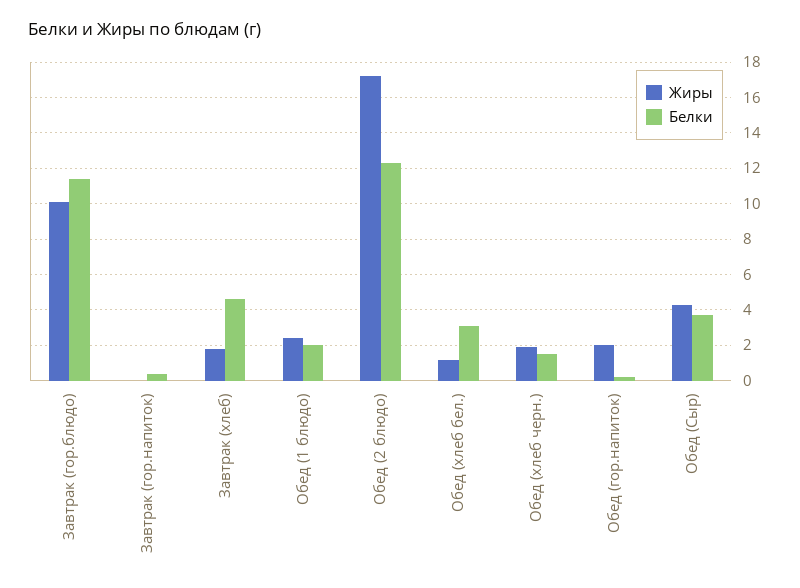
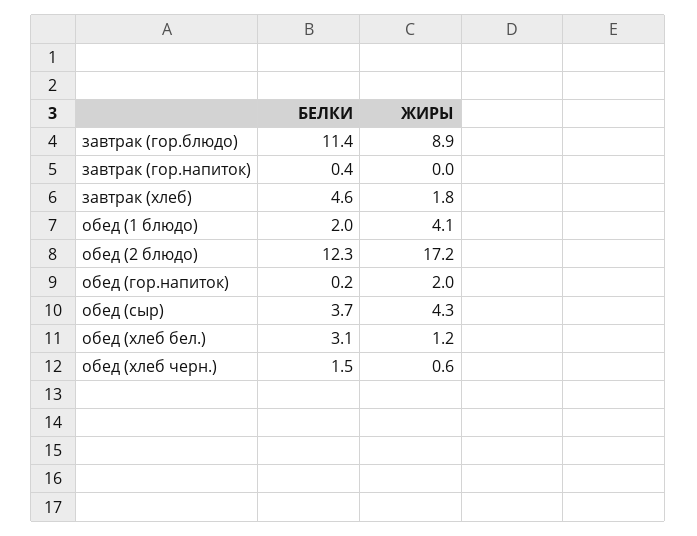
Жиры, Завтрак (гор.блюдо): 10 -> 8.9
Жиры, Обед (1 блюдо): 2.5 -> 4.1
Жиры, Обед (хлеб черн.): 2 -> 0.6

